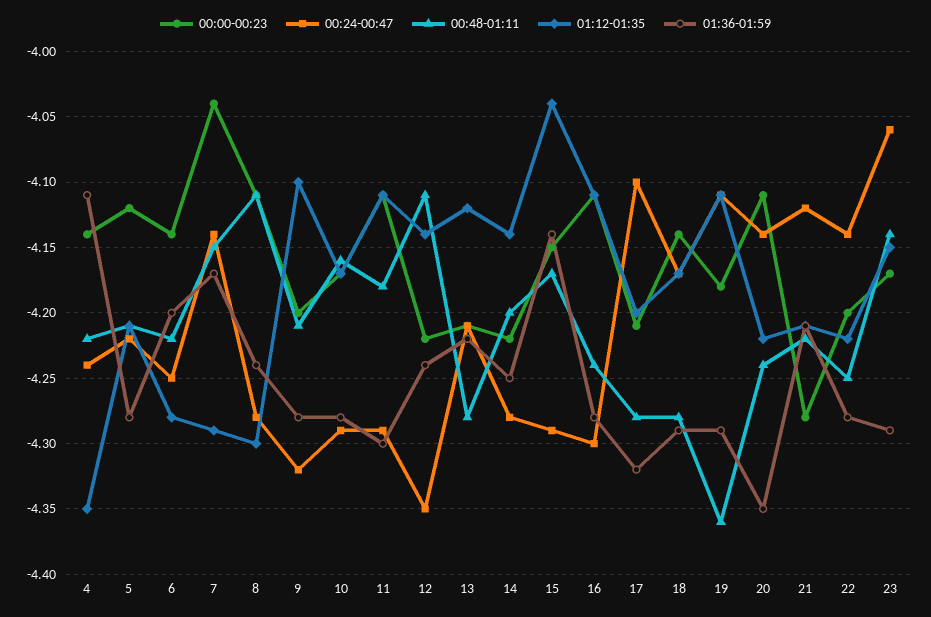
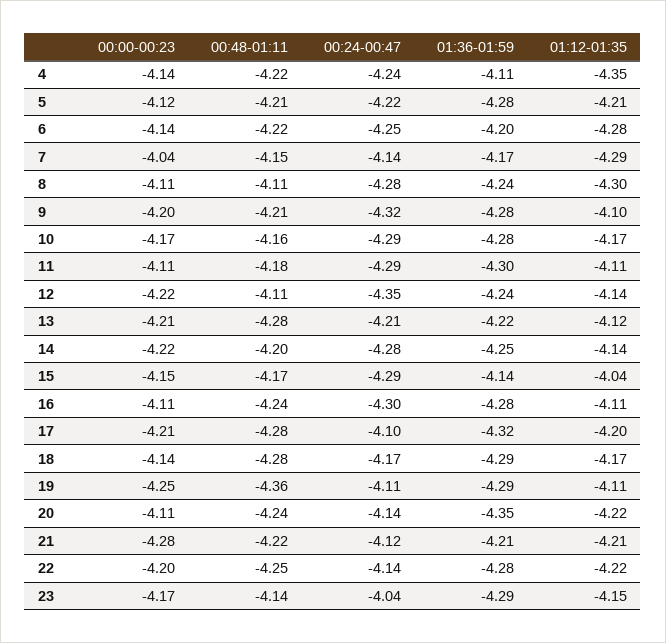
00:00-00:23, 19: -4.18 -> -4.25
00:24-00:47, 23: -4.06 -> -4.04

